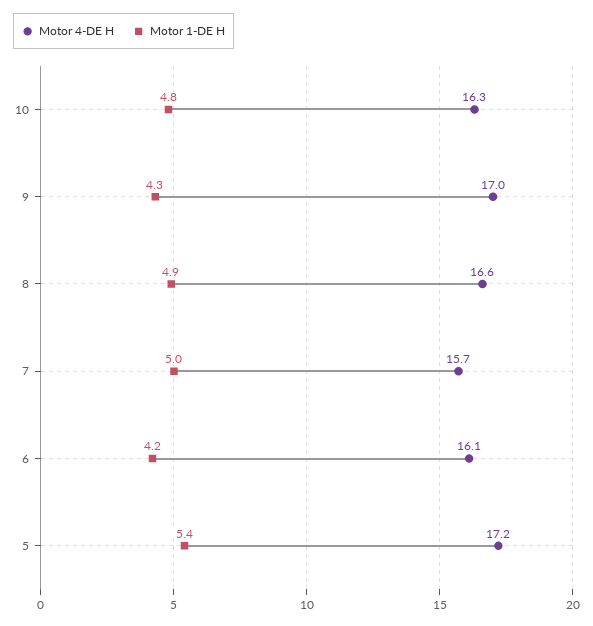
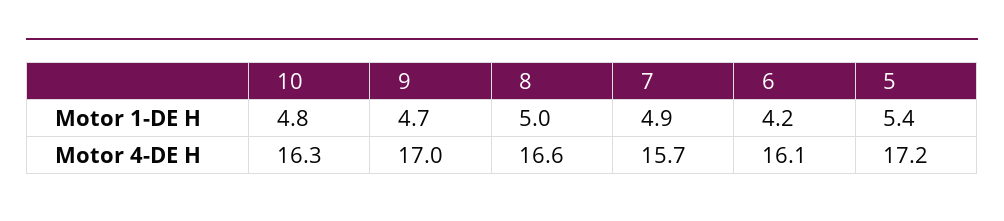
Motor 1-DE H, 9: 4.3 -> 4.7
Motor 1-DE H, 8: 4.9 -> 5
Motor 1-DE H, 7: 5 -> 4.9

